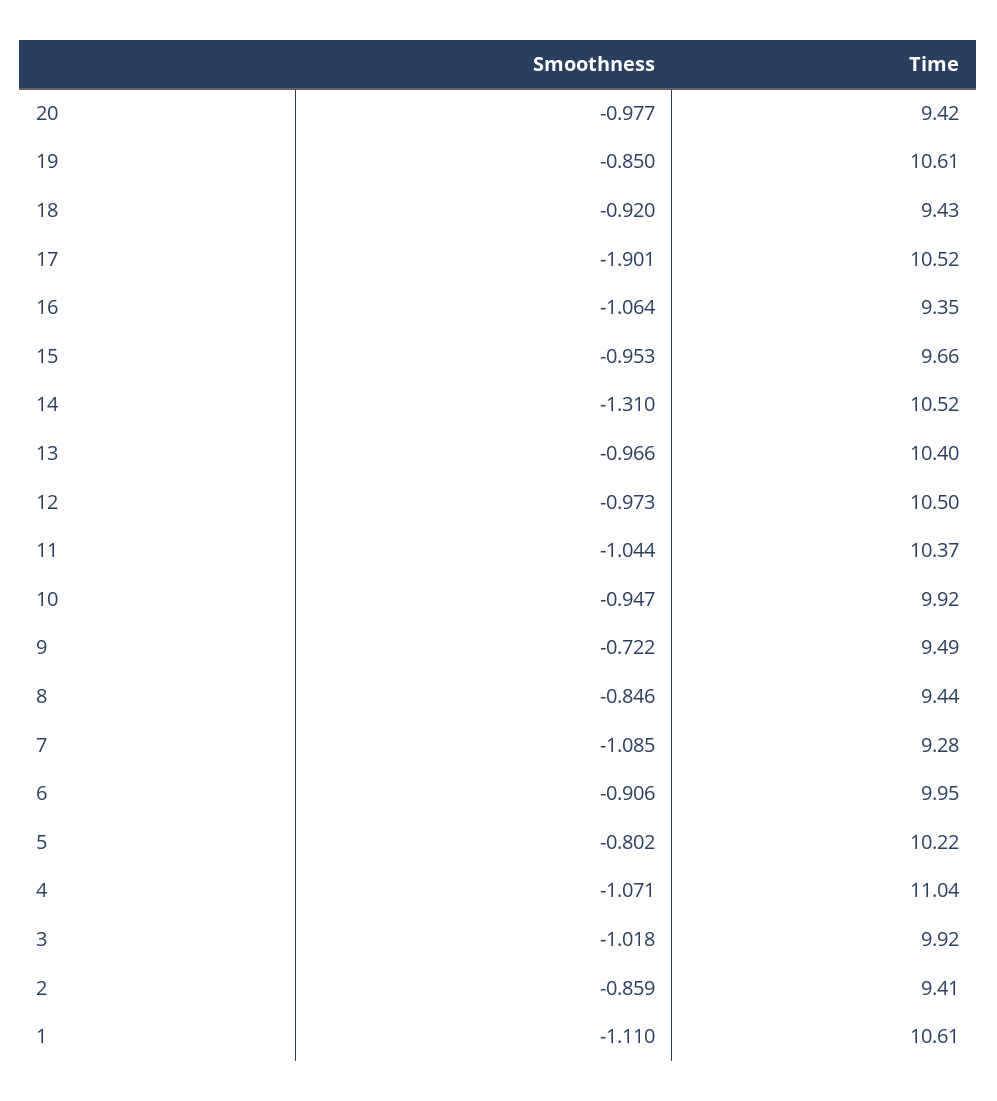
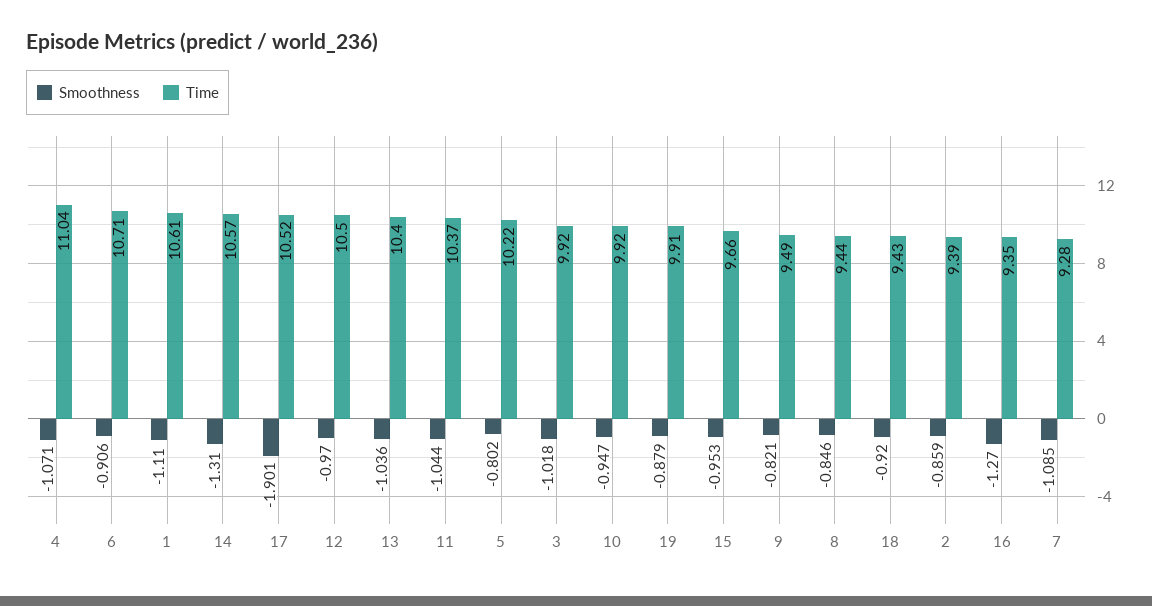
Smoothness, 20: -0.977 -> none
Time, 20: 9.42 -> none
Smoothness, 19: -0.85 -> -0.879
Time, 19: 10.61 -> 9.91
Smoothness, 16: -1.064 -> -1.27
Time, 14: 10.52 -> 10.57
Smoothness, 13: -0.966 -> -1.036
Smoothness, 12: -0.973 -> -0.97
Smoothness, 9: -0.722 -> -0.821
Time, 6: 9.95 -> 10.71
Time, 2: 9.41 -> 9.39

